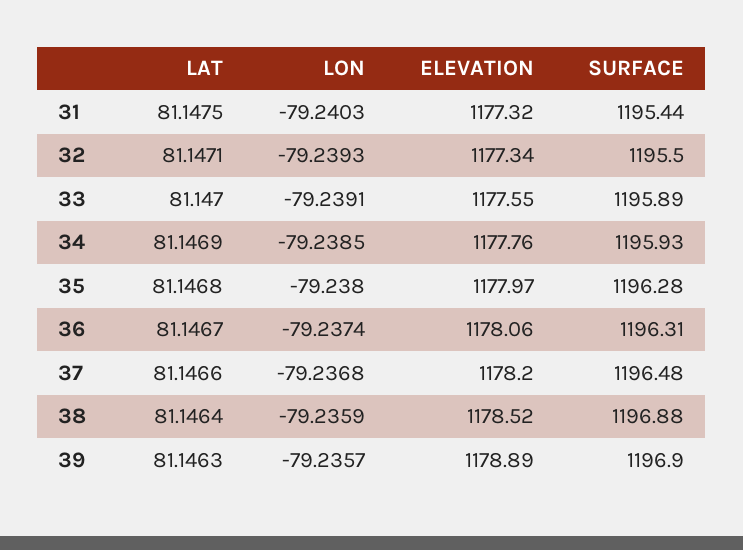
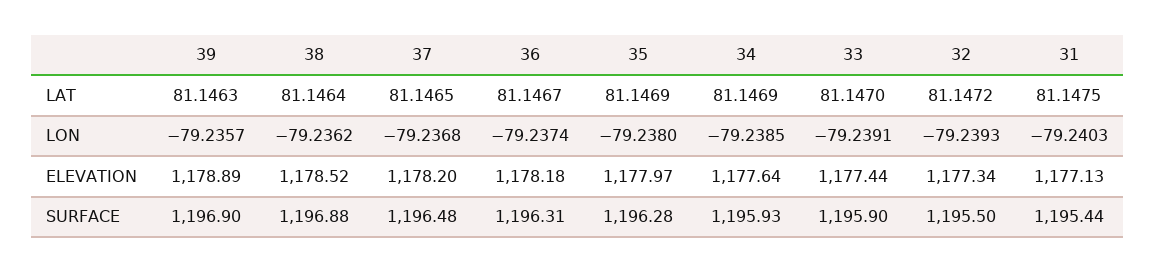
ELEVATION, 31: 1177.32 -> 1177.13
LAT, 32: 81.1471 -> 81.1472
ELEVATION, 33: 1177.55 -> 1177.44
SURFACE, 33: 1195.89 -> 1195.9
ELEVATION, 34: 1177.76 -> 1177.64
LAT, 35: 81.1468 -> 81.1469
ELEVATION, 36: 1178.06 -> 1178.18
LAT, 37: 81.1466 -> 81.1465
LON, 38: -79.2359 -> -79.2362

